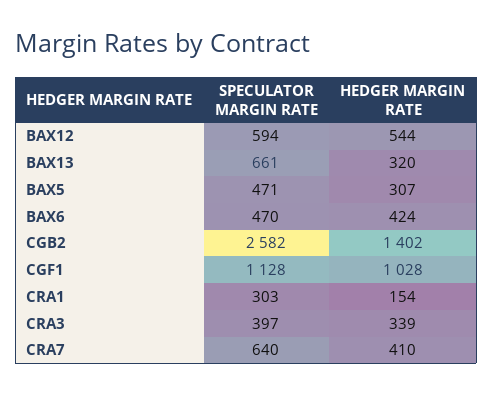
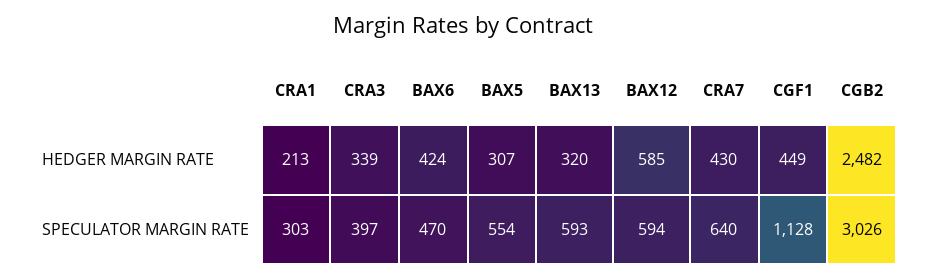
HEDGER MARGIN RATE, BAX12: 544 -> 585
SPECULATOR MARGIN RATE, BAX13: 661 -> 593
SPECULATOR MARGIN RATE, BAX5: 471 -> 554
SPECULATOR MARGIN RATE, CGB2: 2582 -> 3026
HEDGER MARGIN RATE, CGB2: 1402 -> 2482
HEDGER MARGIN RATE, CGF1: 1028 -> 449
HEDGER MARGIN RATE, CRA1: 154 -> 213
HEDGER MARGIN RATE, CRA7: 410 -> 430

